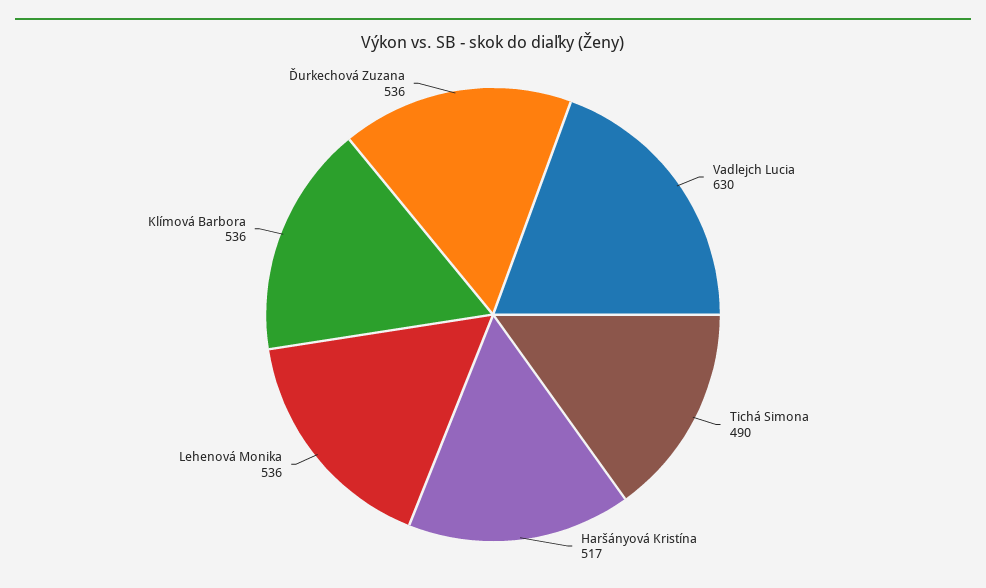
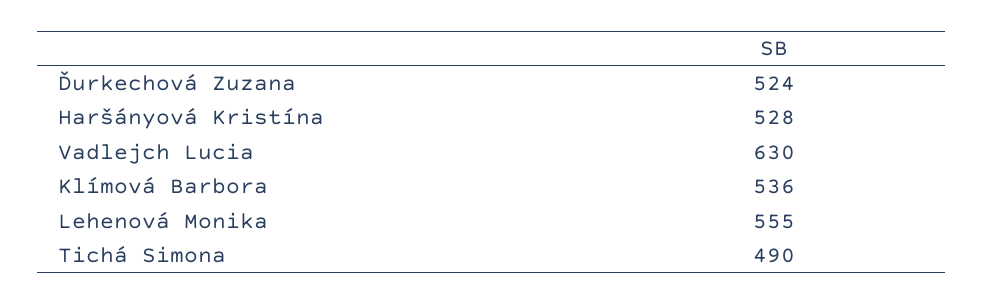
Haršányová Kristína: 517 -> 528
Lehenová Monika: 536 -> 555
Ďurkechová Zuzana: 536 -> 524

